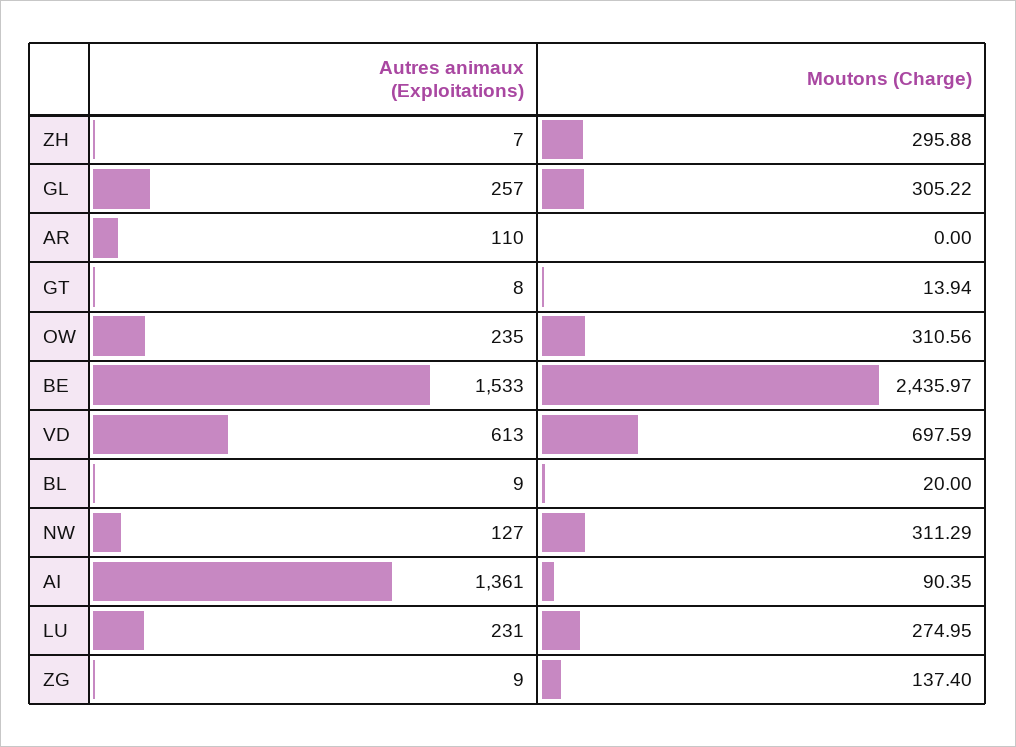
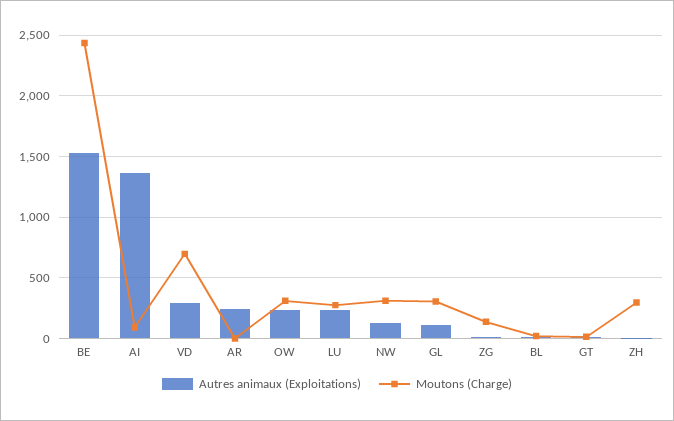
Autres animaux (Exploitations), GL: 257 -> 100
Autres animaux (Exploitations), AR: 110 -> 250
Autres animaux (Exploitations), VD: 613 -> 300

